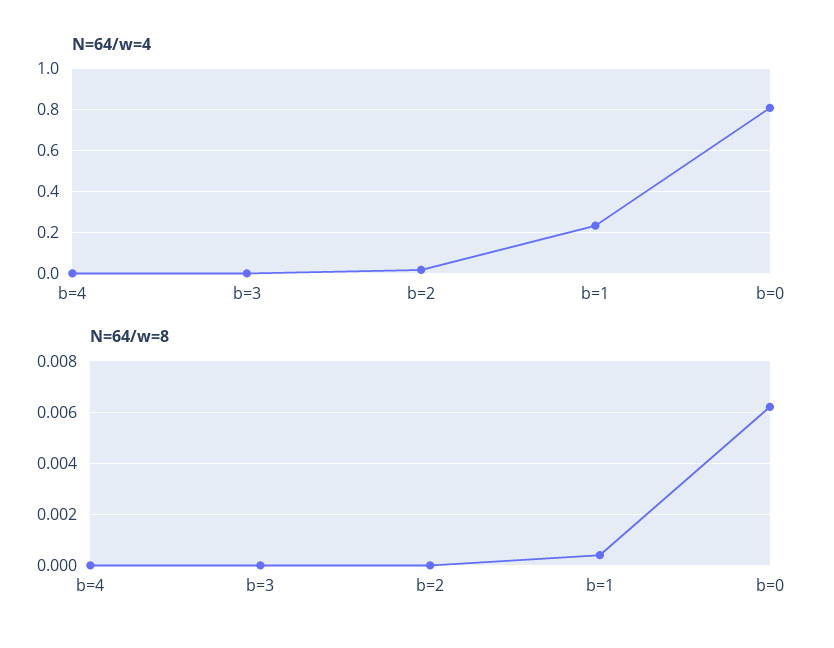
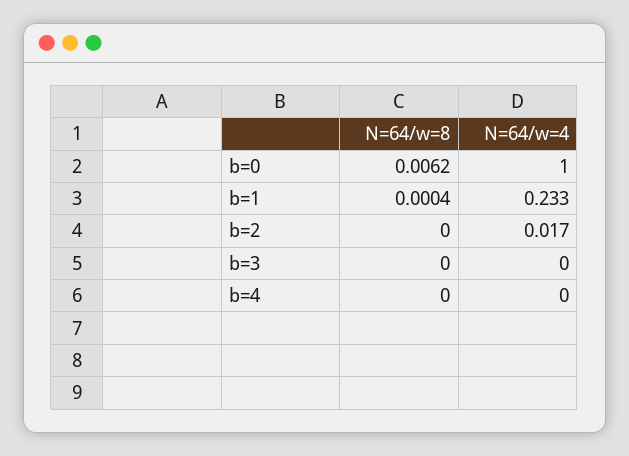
N=64/w=4, b=0: 0.8 -> 1

